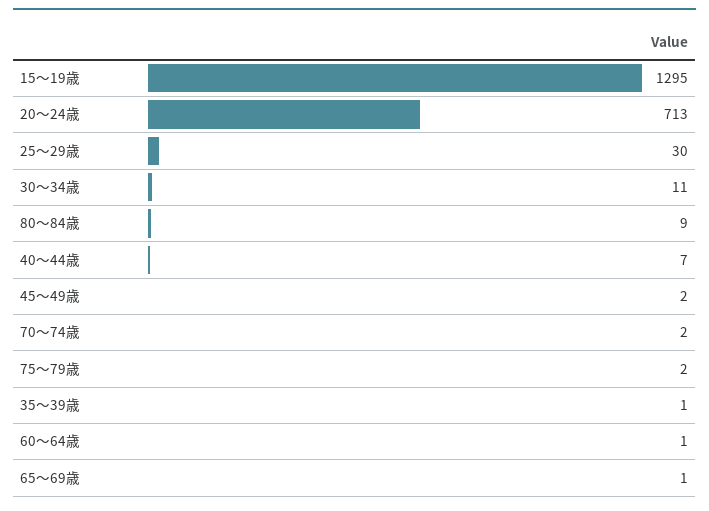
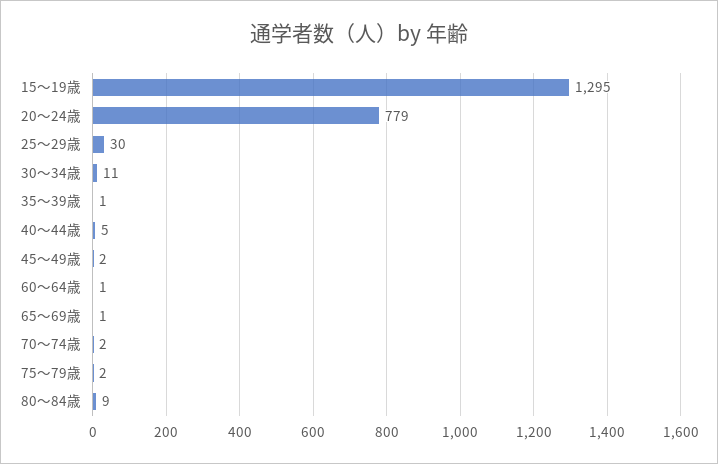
20～24歳: 713 -> 779
40～44歳: 7 -> 5

